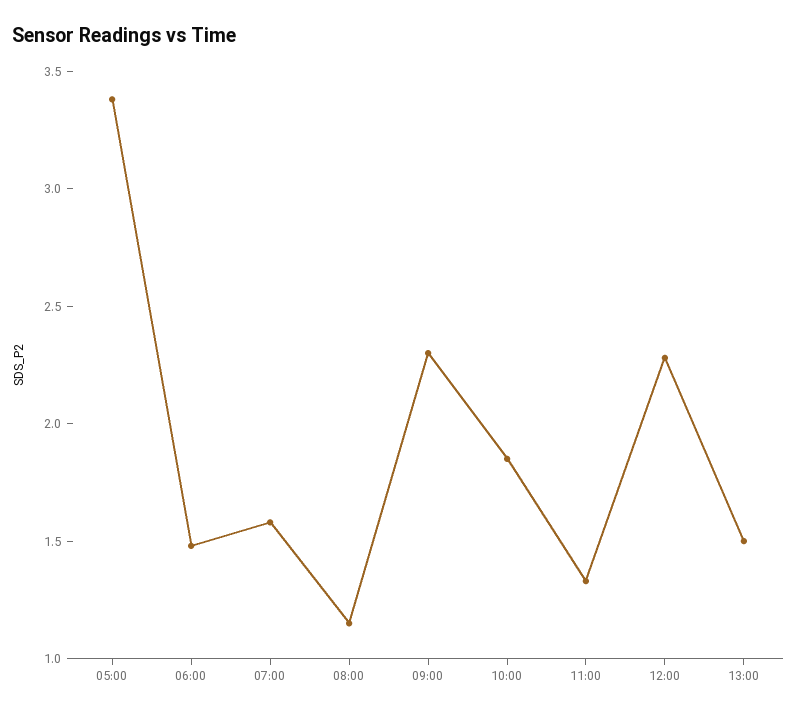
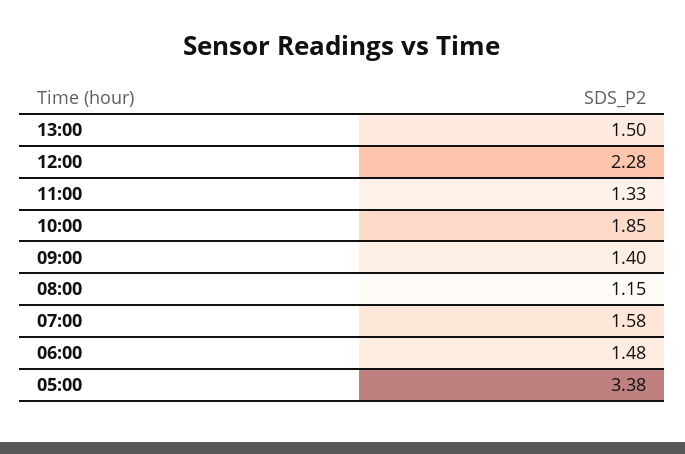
09:00: 2.3 -> 1.4

